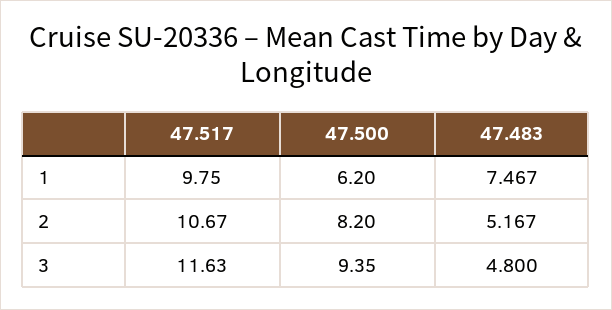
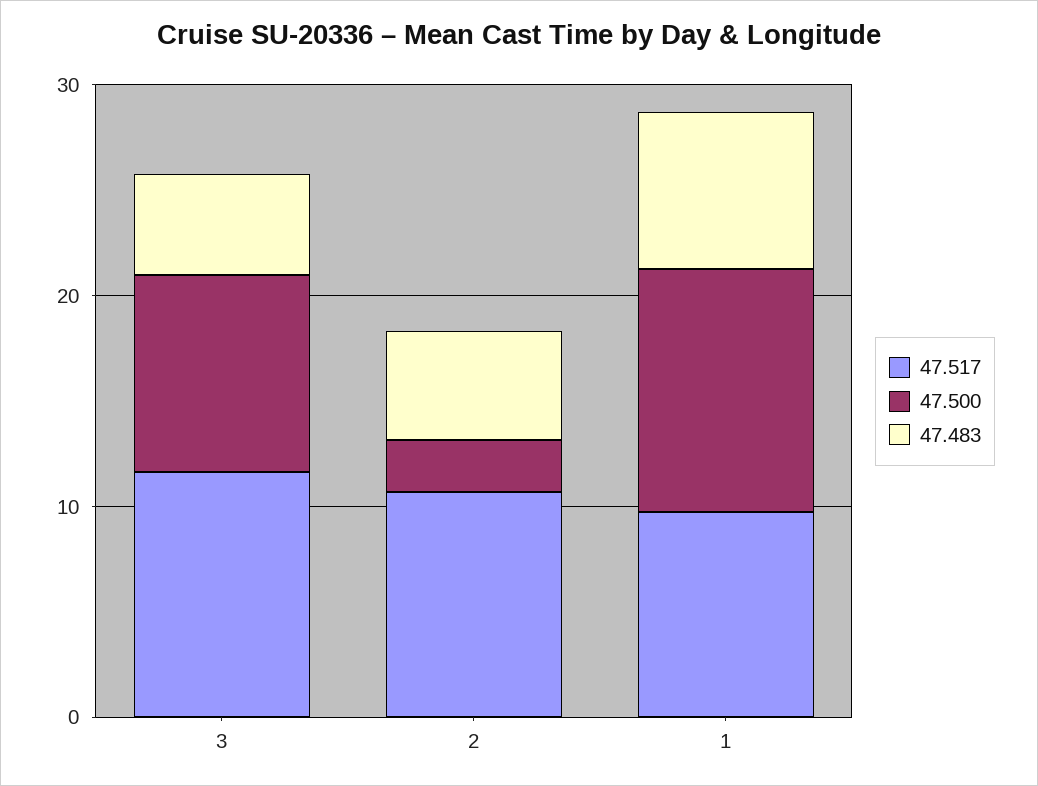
47.500, 1: 6.2 -> 12
47.500, 2: 8.2 -> 2

